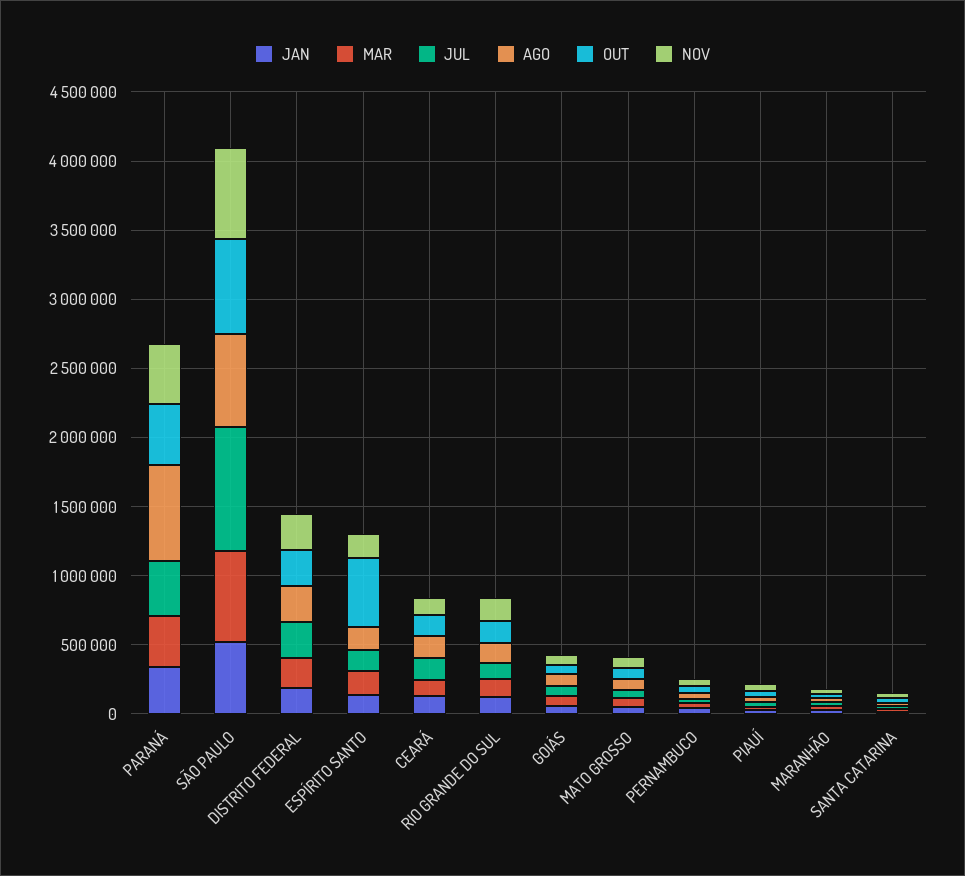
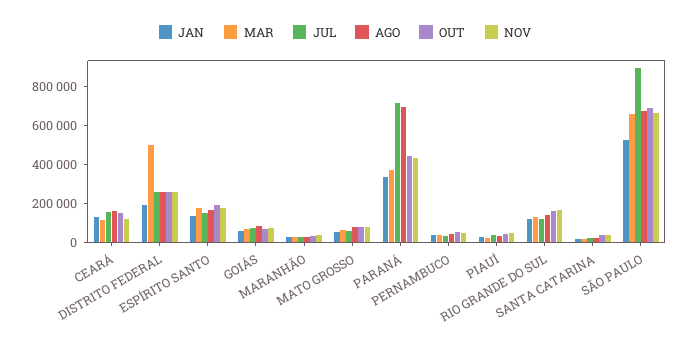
JUL, PARANÁ: 400000 -> 700000
MAR, DISTRITO FEDERAL: 200000 -> 500000
OUT, ESPÍRITO SANTO: 500000 -> 200000

